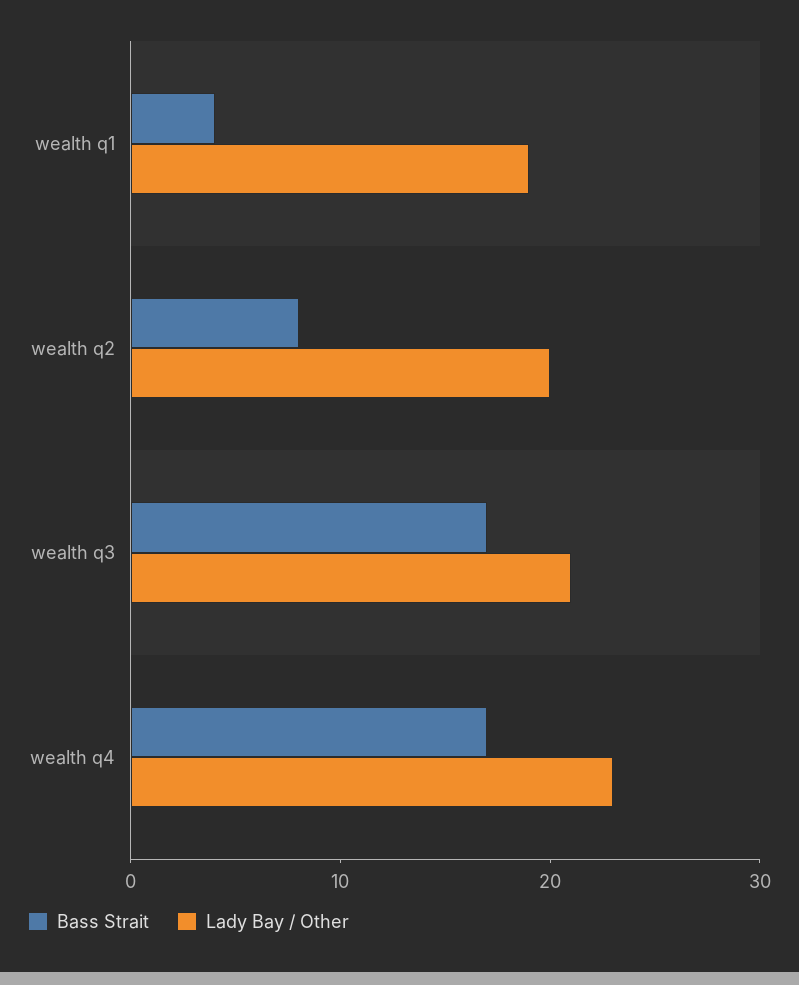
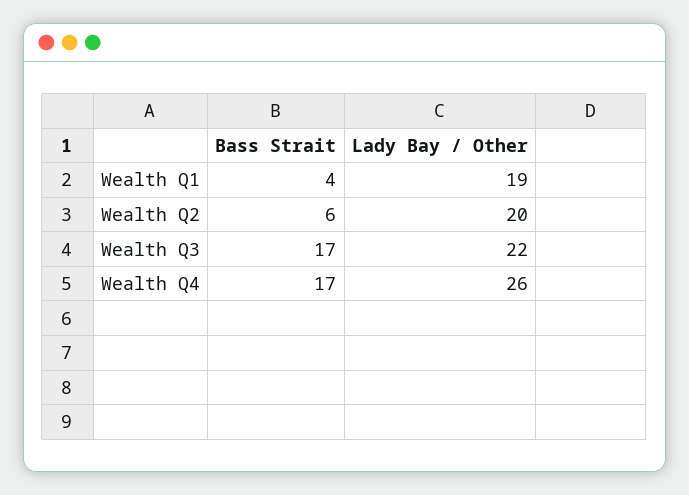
Bass Strait, wealth q2: 8 -> 6
Lady Bay / Other, wealth q3: 21 -> 22
Lady Bay / Other, wealth q4: 23 -> 26

